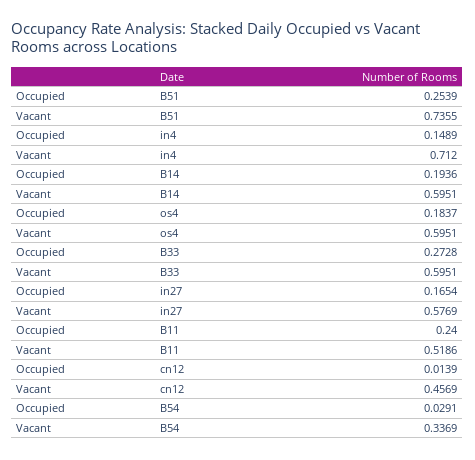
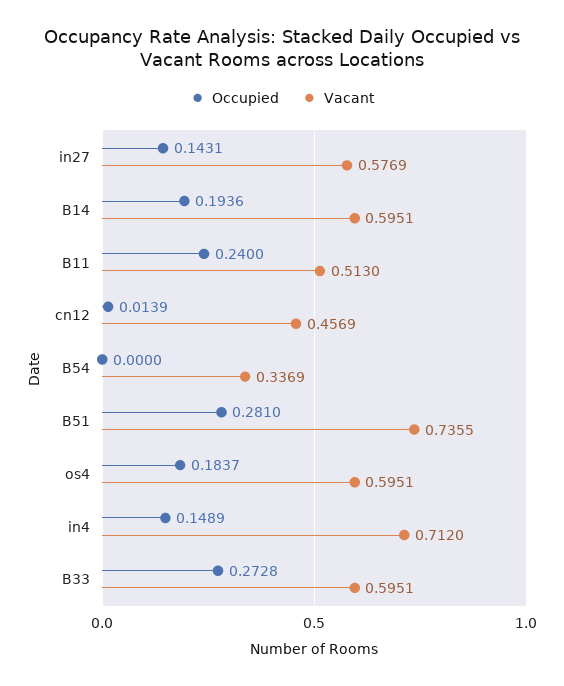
Occupied, B51: 0.2539 -> 0.281
Occupied, in27: 0.1654 -> 0.1431
Vacant, B11: 0.5186 -> 0.513
Occupied, B54: 0.0291 -> 0

